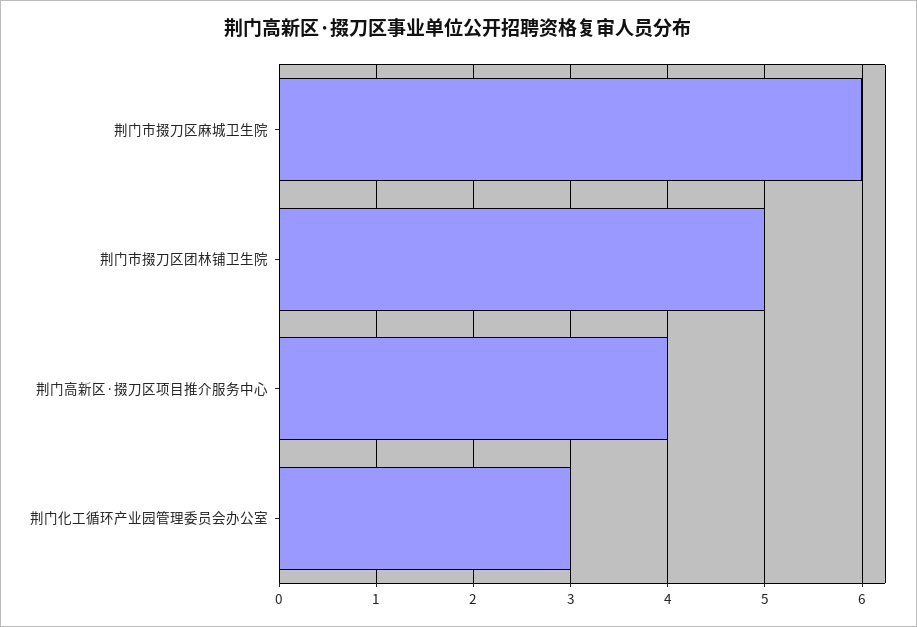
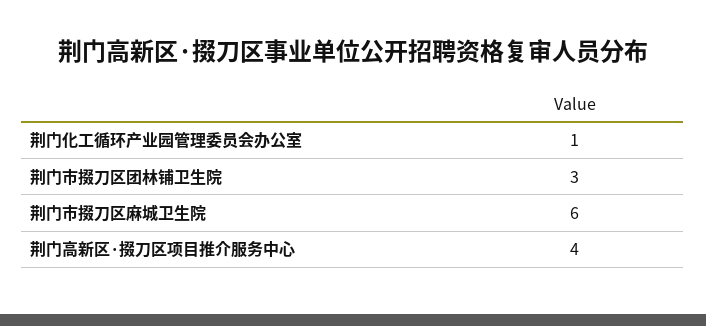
荆门市掇刀区团林铺卫生院: 5 -> 3
荆门化工循环产业园管理委员会办公室: 3 -> 1

